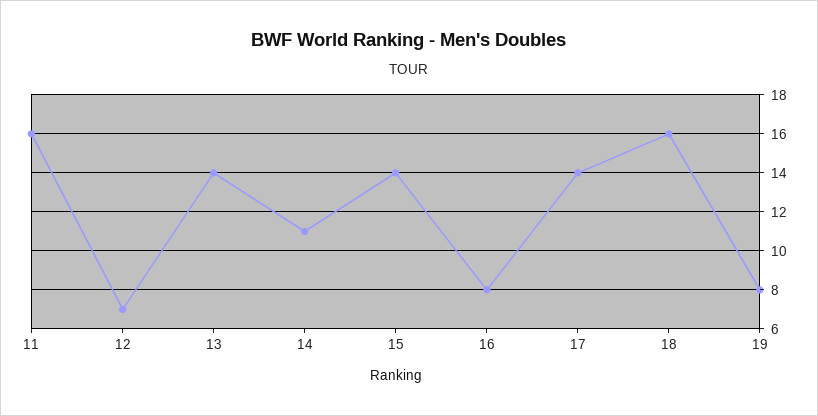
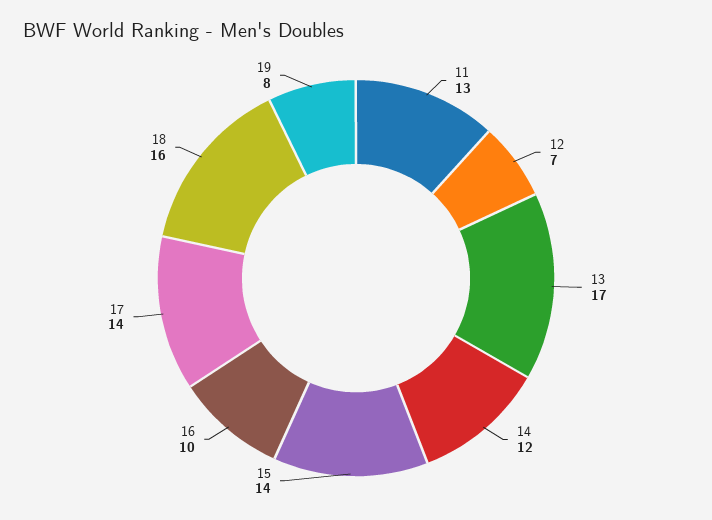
11: 16 -> 13
13: 14 -> 17
14: 11 -> 12
16: 8 -> 10

